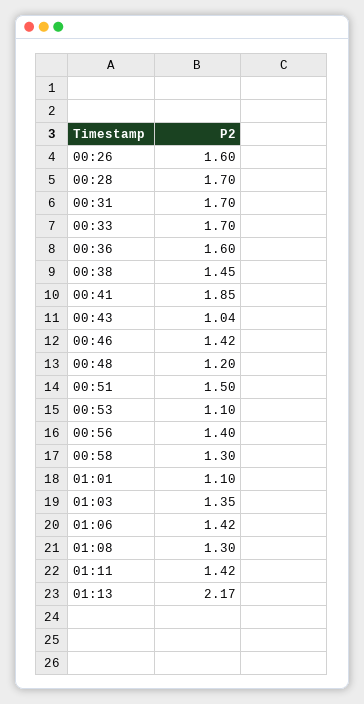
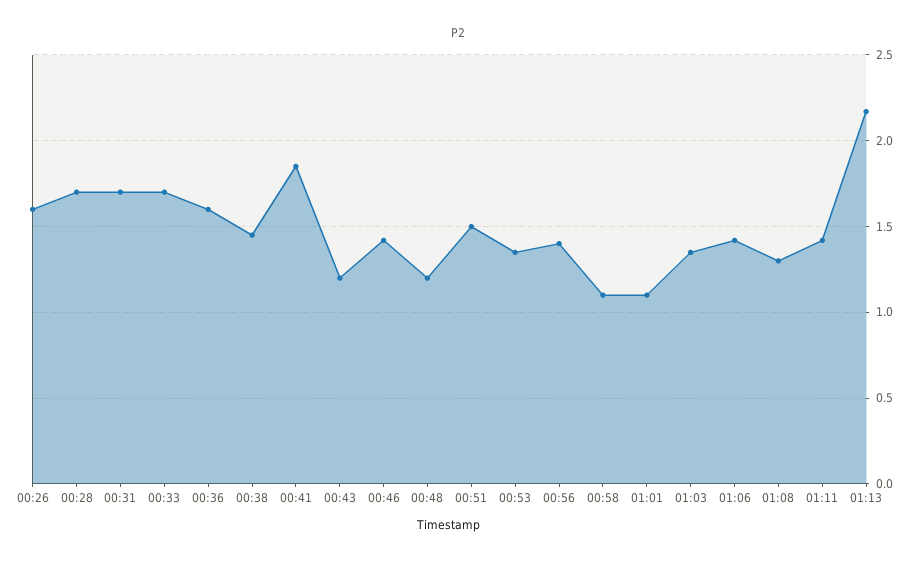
00:43: 1.04 -> 1.2
00:53: 1.1 -> 1.35
00:58: 1.3 -> 1.1

